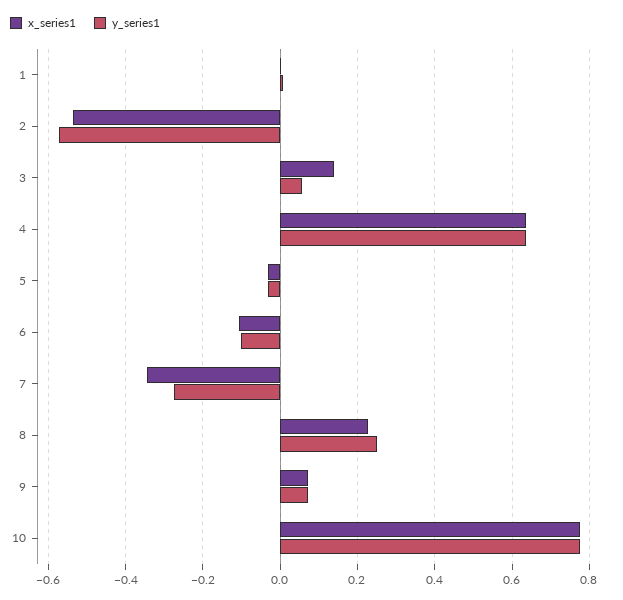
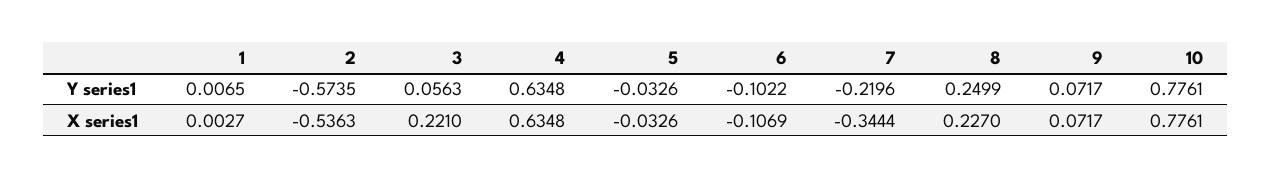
x_series1, 3: 0.14 -> 0.221
y_series1, 7: -0.28 -> -0.2196

